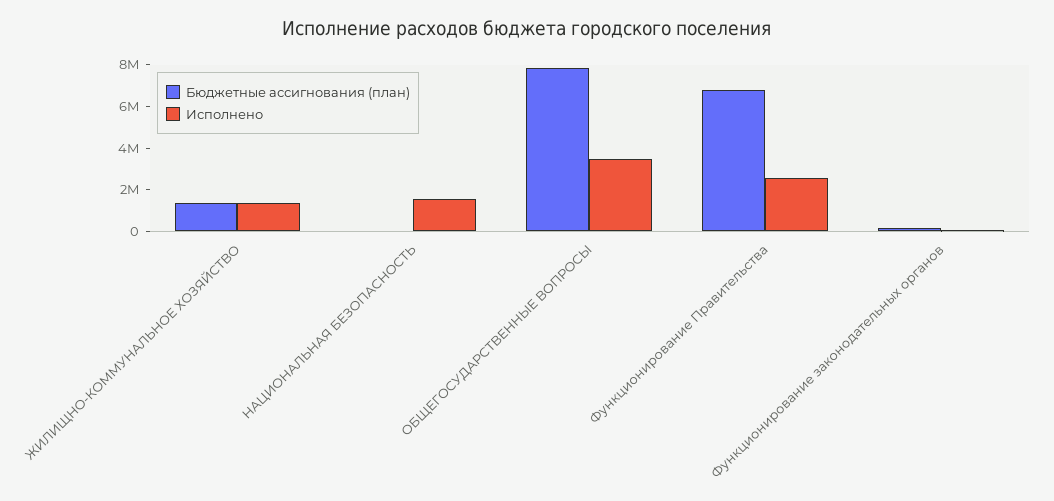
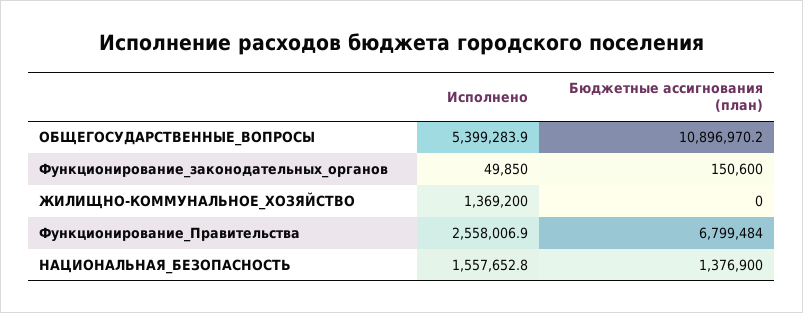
Бюджетные ассигнования (план), ЖИЛИЩНО-КОММУНАЛЬНОЕ ХОЗЯЙСТВО: 1500000 -> 0
Бюджетные ассигнования (план), НАЦИОНАЛЬНАЯ БЕЗОПАСНОСТЬ: 0 -> 1376900
Бюджетные ассигнования (план), ОБЩЕГОСУДАРСТВЕННЫЕ ВОПРОСЫ: 8000000 -> 10896970.2
Исполнено, ОБЩЕГОСУДАРСТВЕННЫЕ ВОПРОСЫ: 3500000 -> 5399283.9

